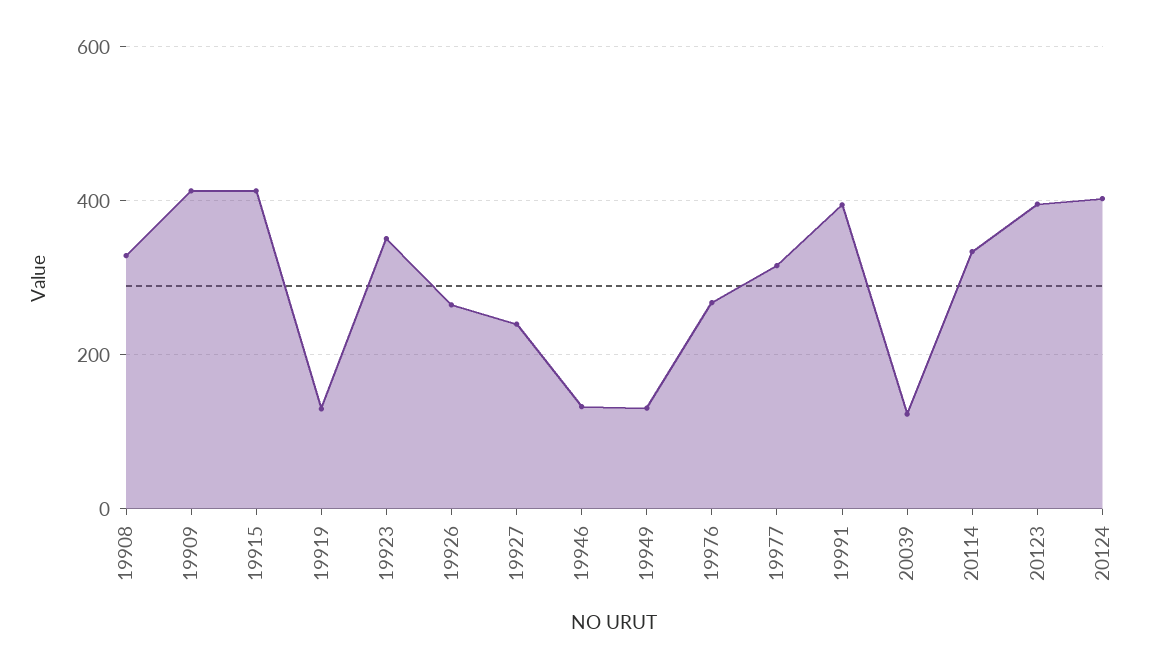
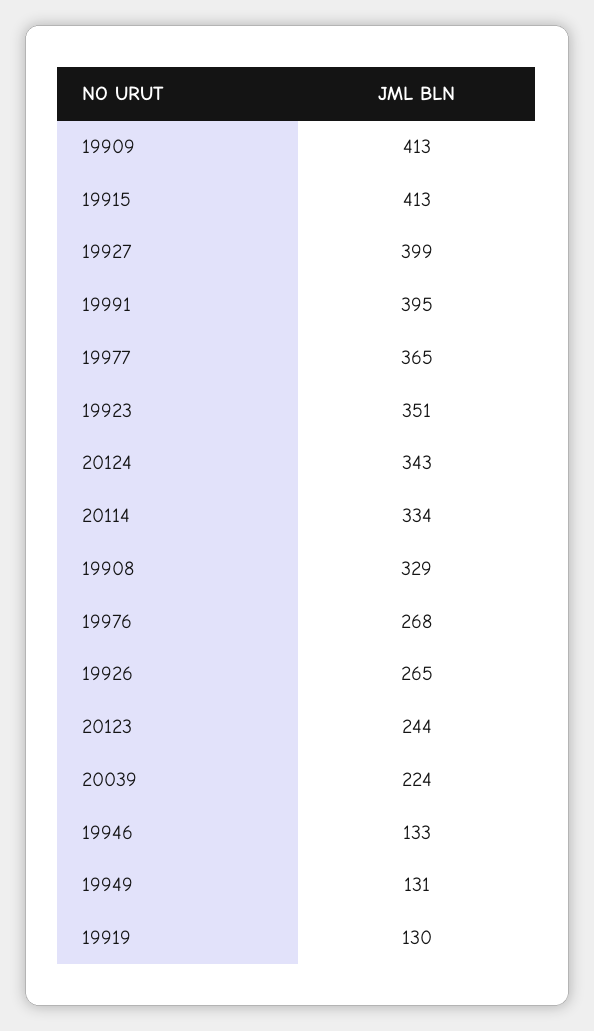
19927: 240 -> 399
19977: 320 -> 365
20039: 120 -> 224
20123: 400 -> 244
20124: 400 -> 343

